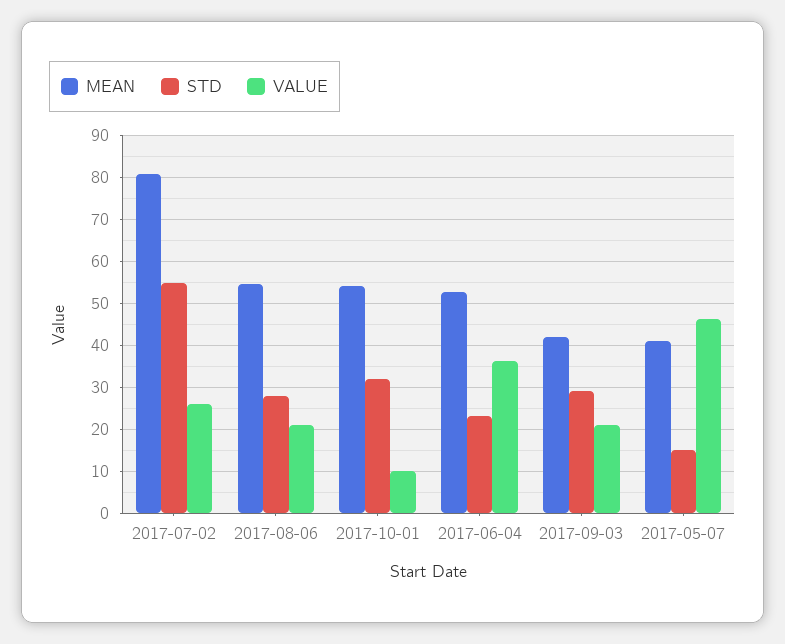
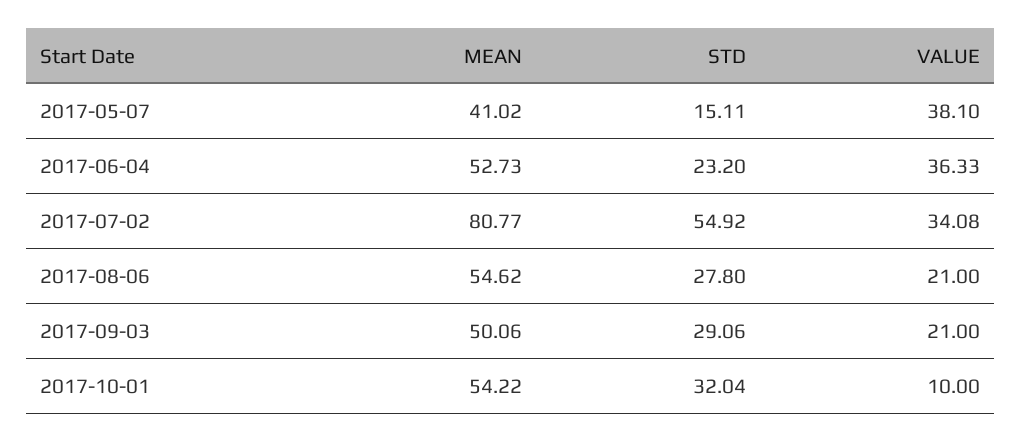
VALUE, 2017-07-02: 26 -> 34.08
MEAN, 2017-09-03: 42 -> 50.06
VALUE, 2017-05-07: 46 -> 38.1

